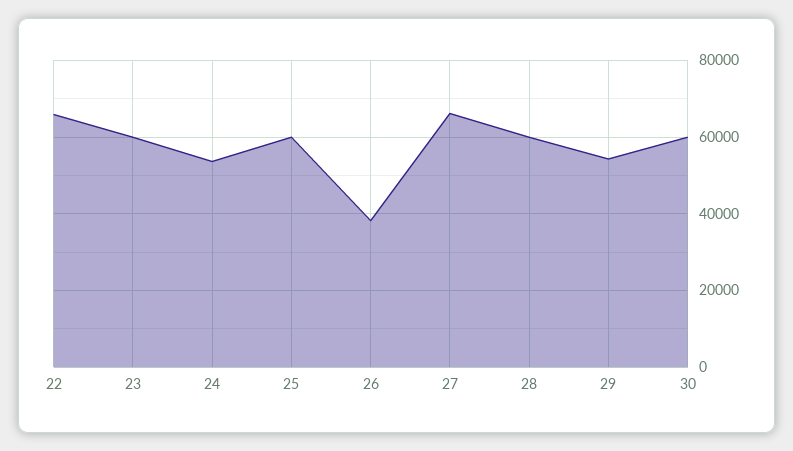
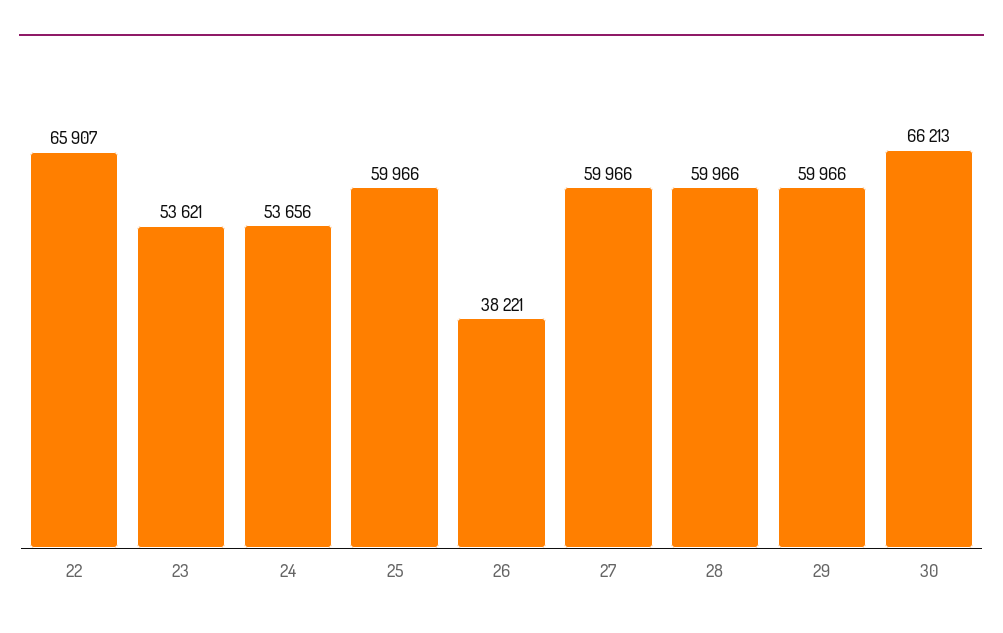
23: 60000 -> 53621
27: 66000 -> 59966
29: 54000 -> 59966
30: 60000 -> 66213

